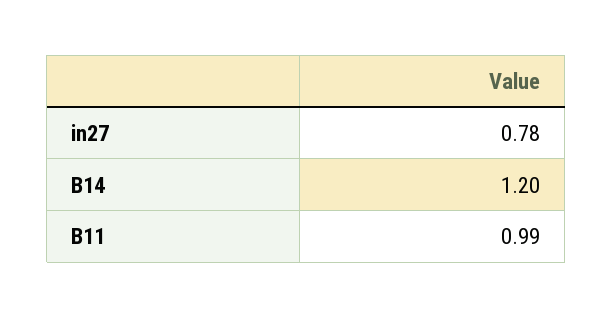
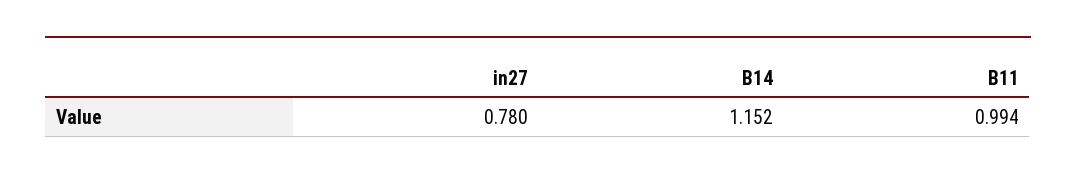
B14: 1.2 -> 1.152

